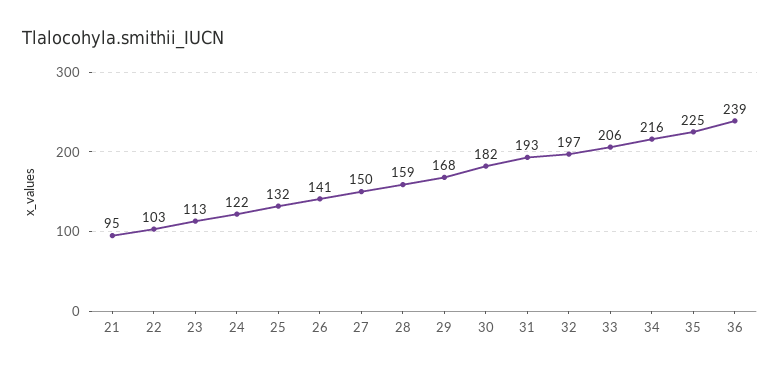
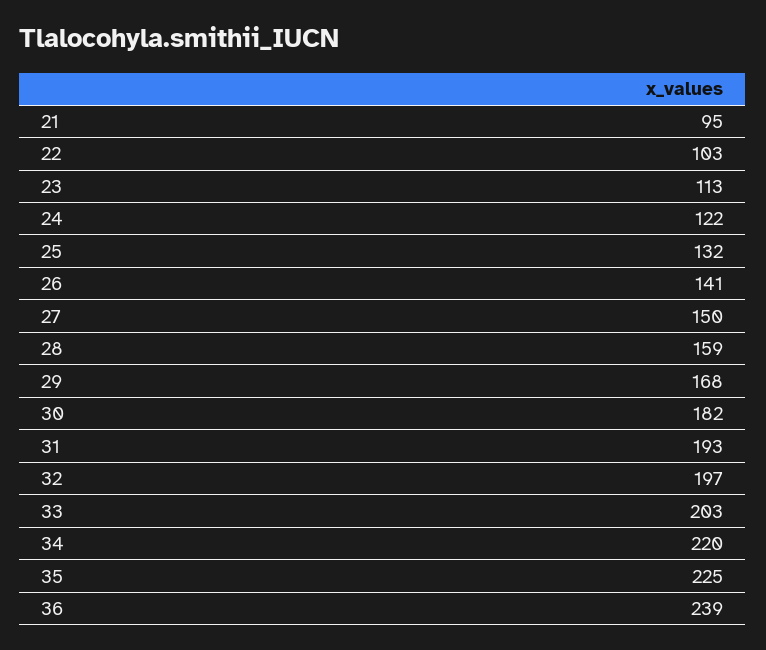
33: 206 -> 203
34: 216 -> 220

